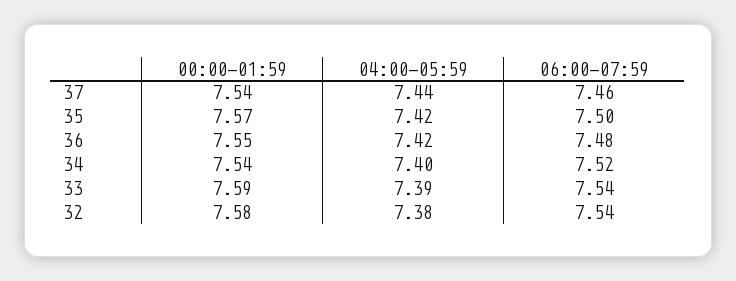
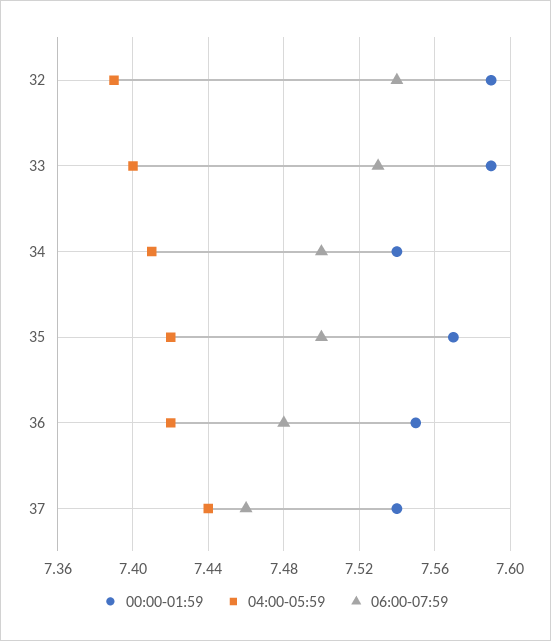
04:00-05:59, 34: 7.4 -> 7.41
06:00-07:59, 34: 7.52 -> 7.5
04:00-05:59, 33: 7.39 -> 7.4
06:00-07:59, 33: 7.54 -> 7.53
00:00-01:59, 32: 7.58 -> 7.59
04:00-05:59, 32: 7.38 -> 7.39

